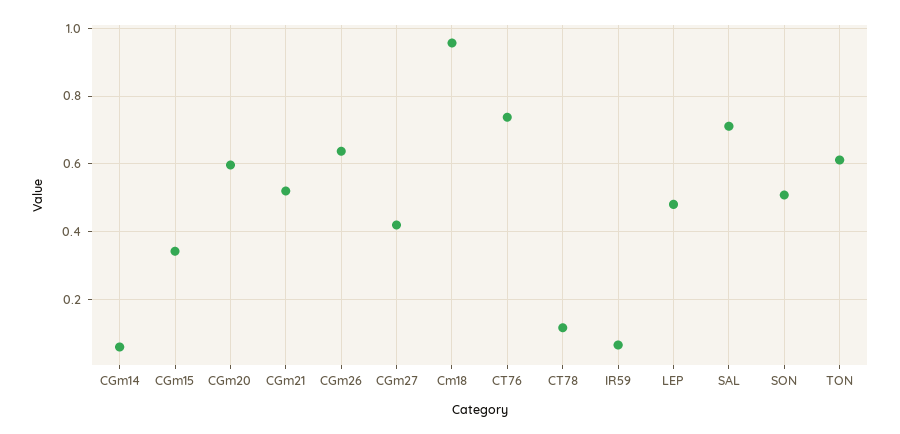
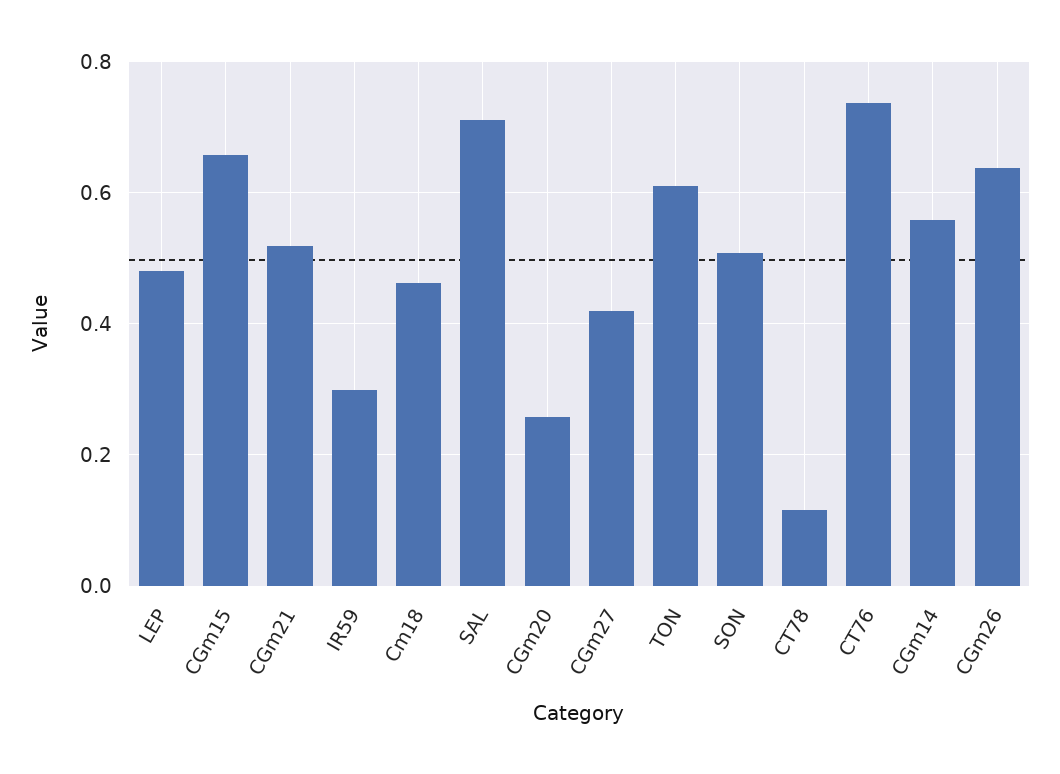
CGm14: 0.06 -> 0.56
CGm15: 0.34 -> 0.66
CGm20: 0.6 -> 0.26
Cm18: 0.96 -> 0.46
IR59: 0.06 -> 0.3

